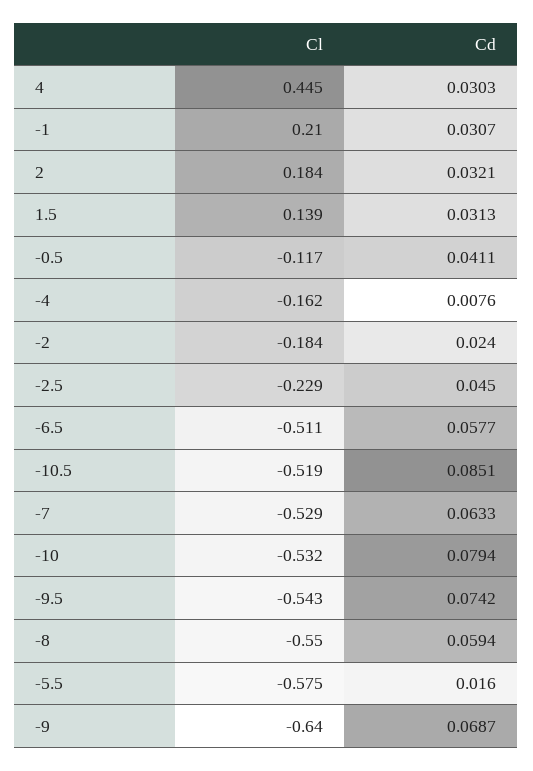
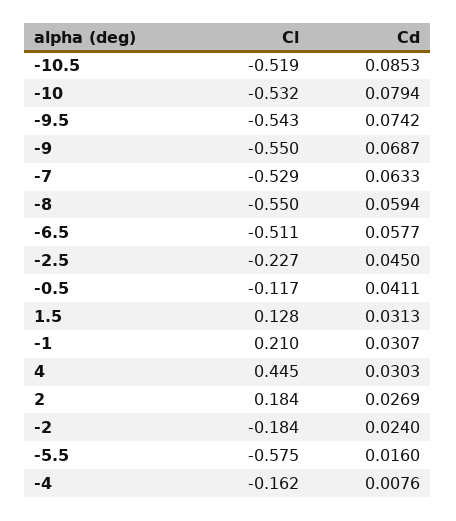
Cd, 2: 0.0321 -> 0.0269
Cl, 1.5: 0.139 -> 0.128
Cl, -2.5: -0.229 -> -0.227
Cd, -10.5: 0.0851 -> 0.0853
Cl, -9: -0.64 -> -0.55

